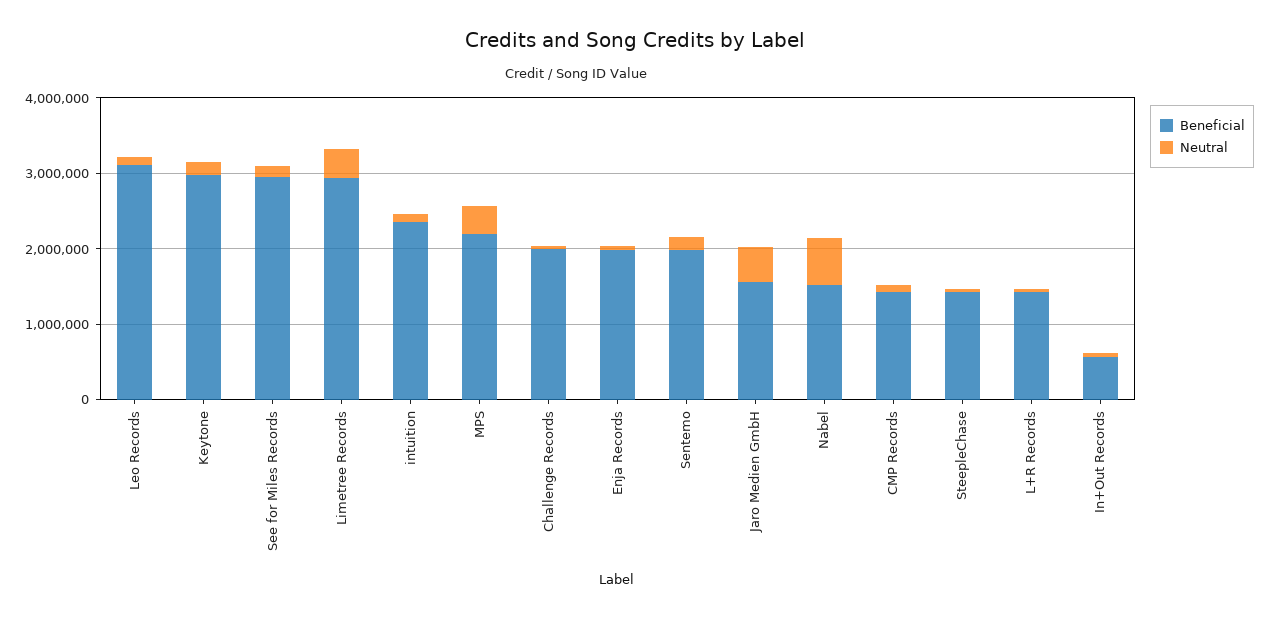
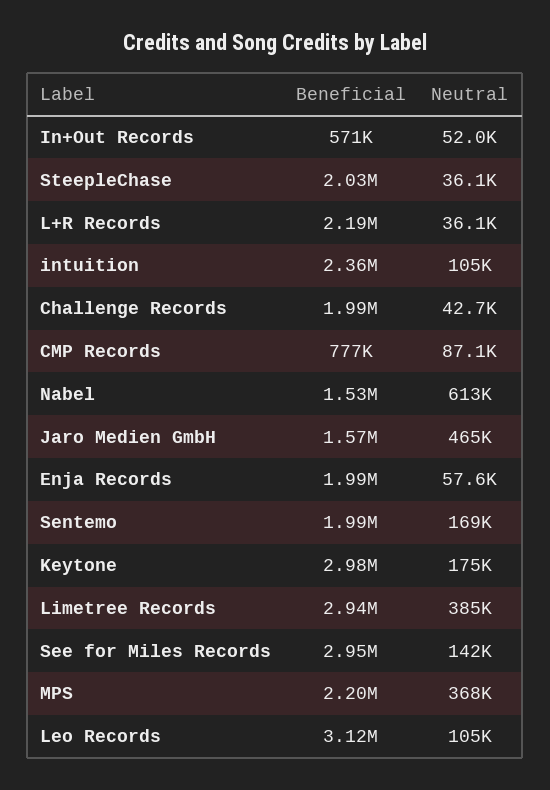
Beneficial, CMP Records: 1400000 -> 777000
Beneficial, SteepleChase: 1400000 -> 2030000
Beneficial, L+R Records: 1400000 -> 2190000

